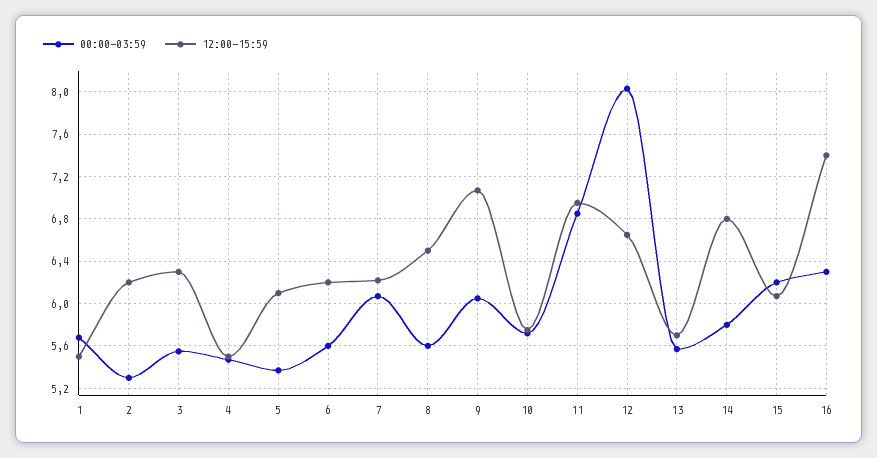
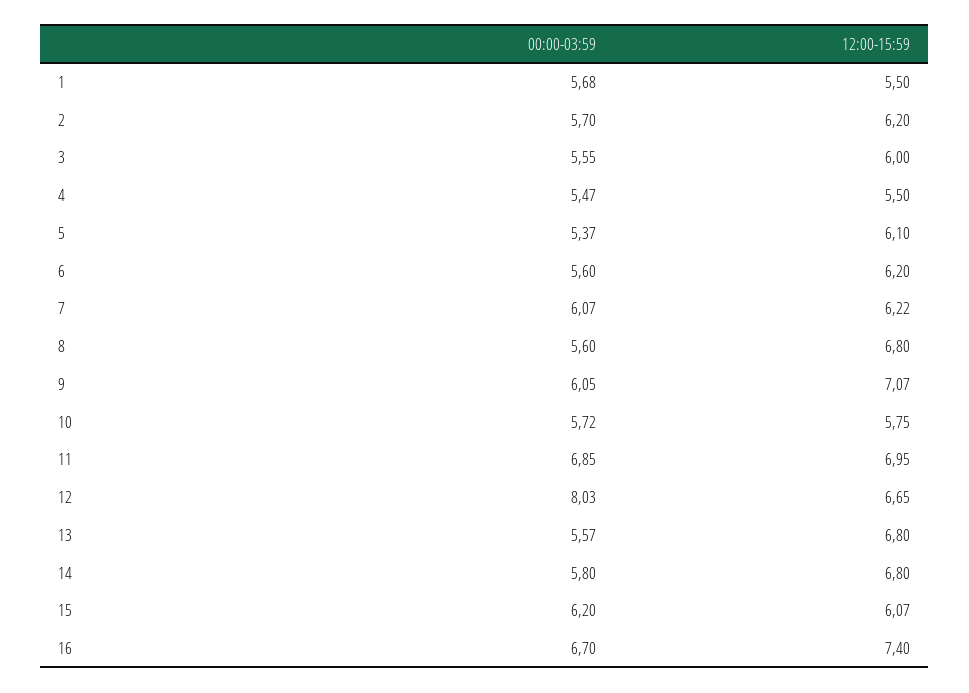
00:00-03:59, 2: 5.3 -> 5.7
12:00-15:59, 3: 6.3 -> 6
12:00-15:59, 8: 6.5 -> 6.8
12:00-15:59, 13: 5.7 -> 6.8
00:00-03:59, 16: 6.3 -> 6.7

